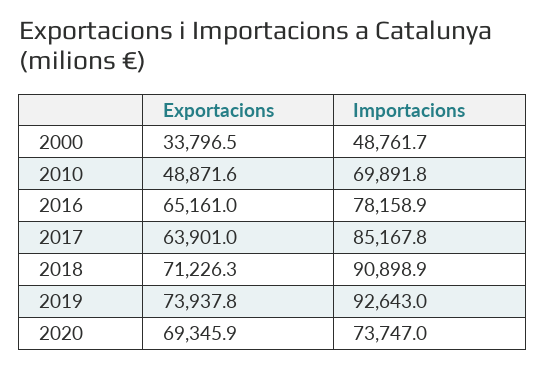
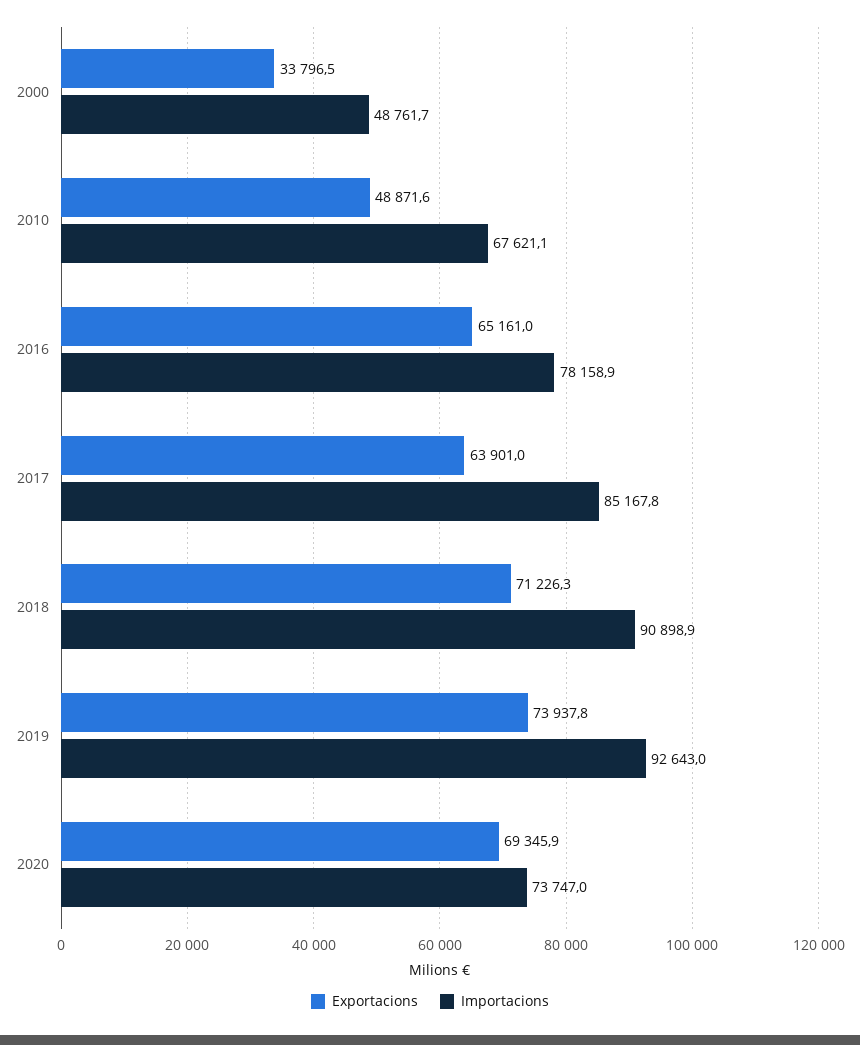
Importacions, 2010: 69891.8 -> 67621.1

